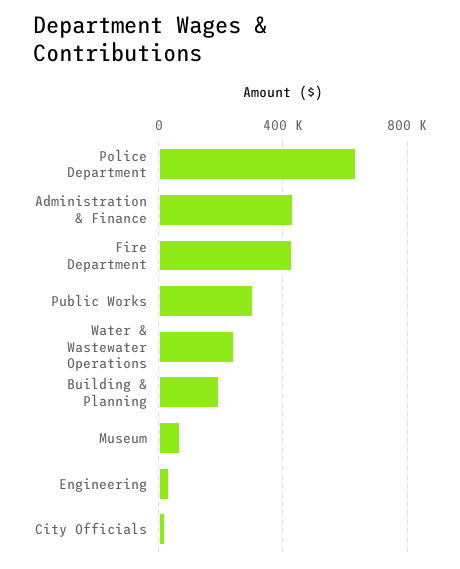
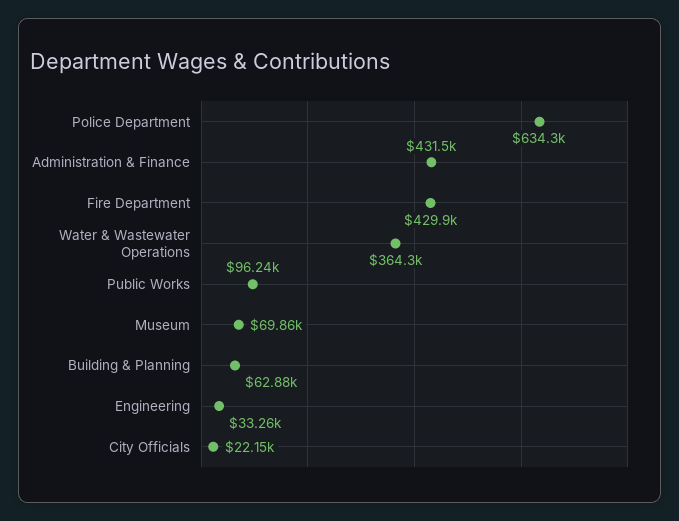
Public Works: 300000 -> 96240
Water & Wastewater Operations: 250000 -> 364300
Building & Planning: 200000 -> 62880

